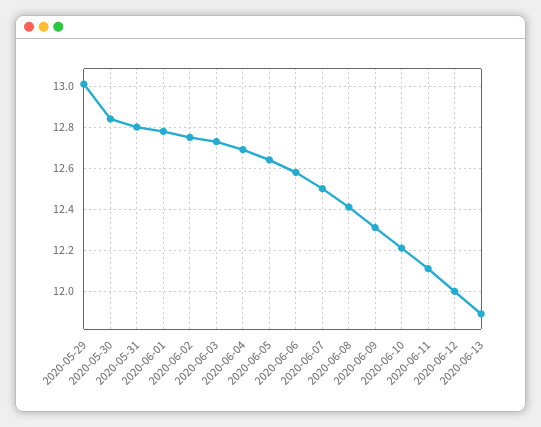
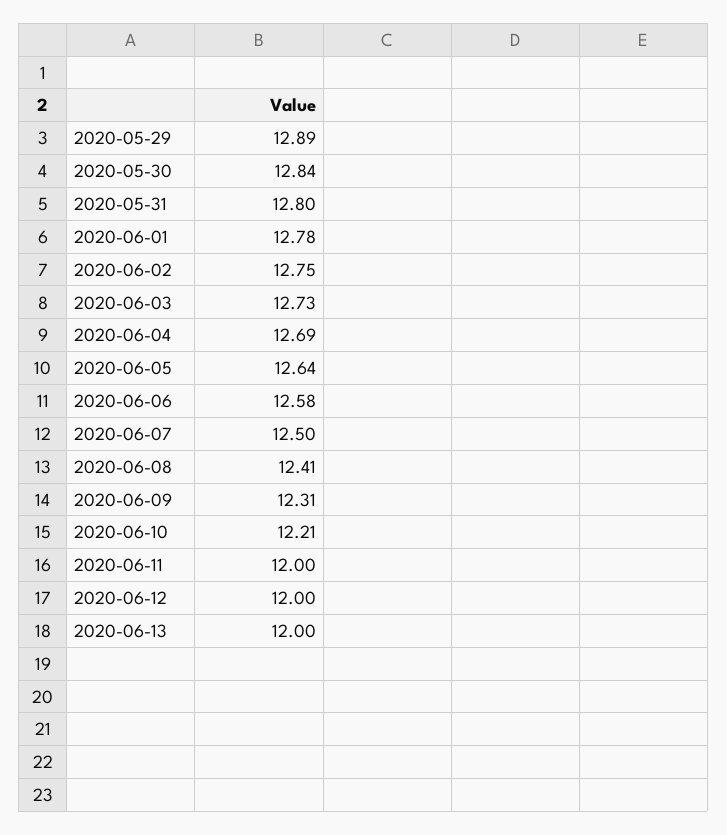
2020-05-29: 13 -> 12.89
2020-06-11: 12.1 -> 12
2020-06-13: 11.9 -> 12

